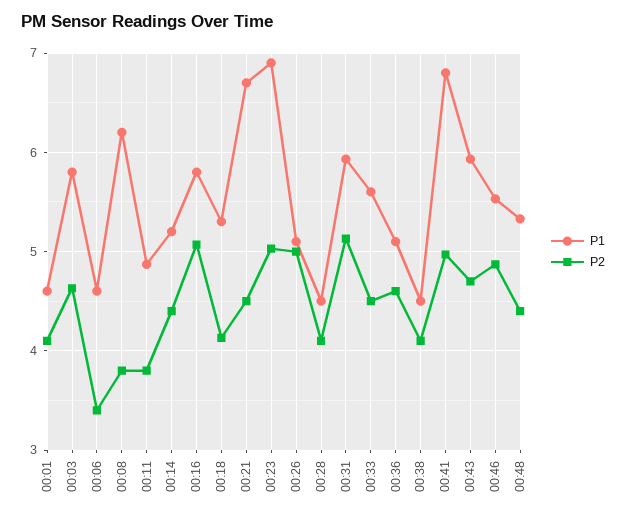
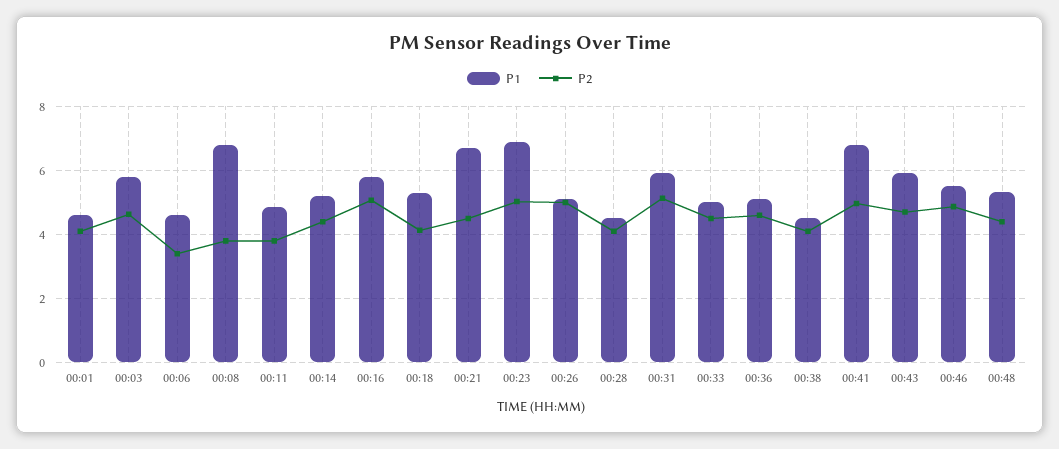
P1, 00:08: 6.2 -> 6.8
P1, 00:33: 5.6 -> 5

